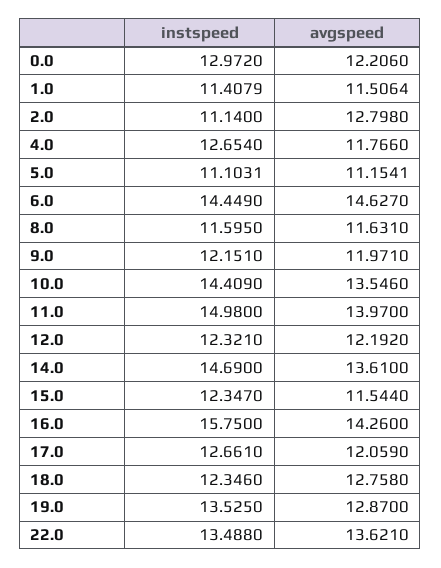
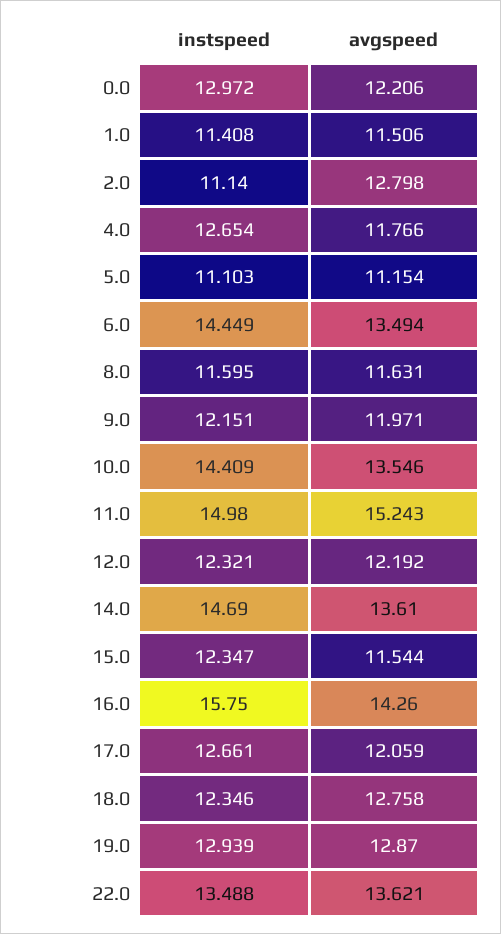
avgspeed, 6.0: 14.627 -> 13.494
avgspeed, 11.0: 13.97 -> 15.243
instspeed, 19.0: 13.525 -> 12.939

